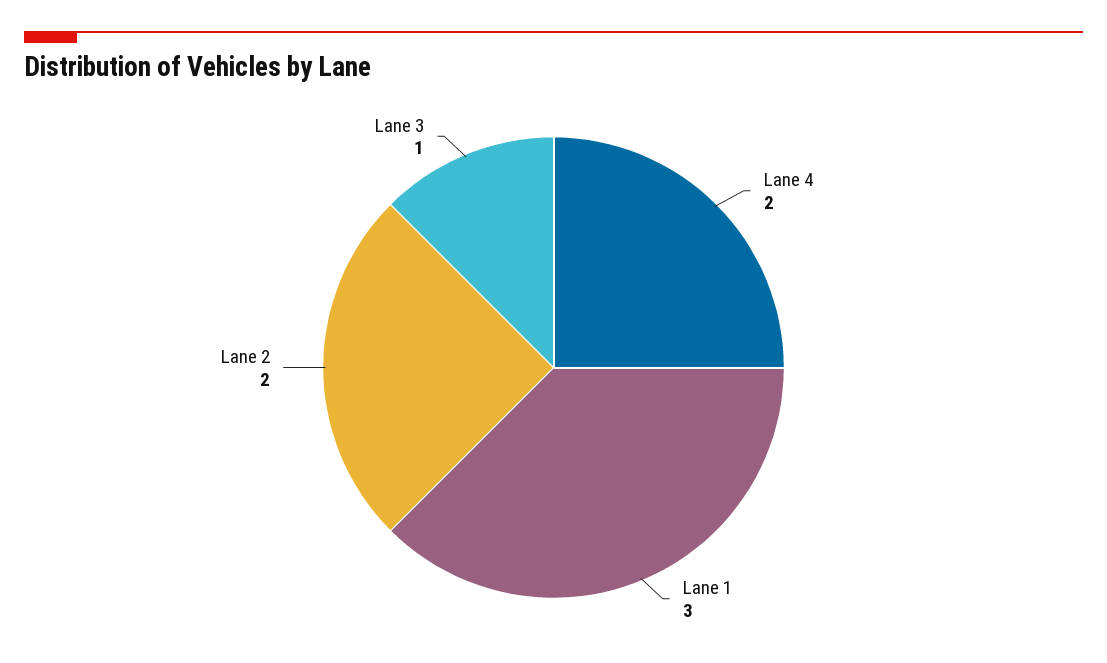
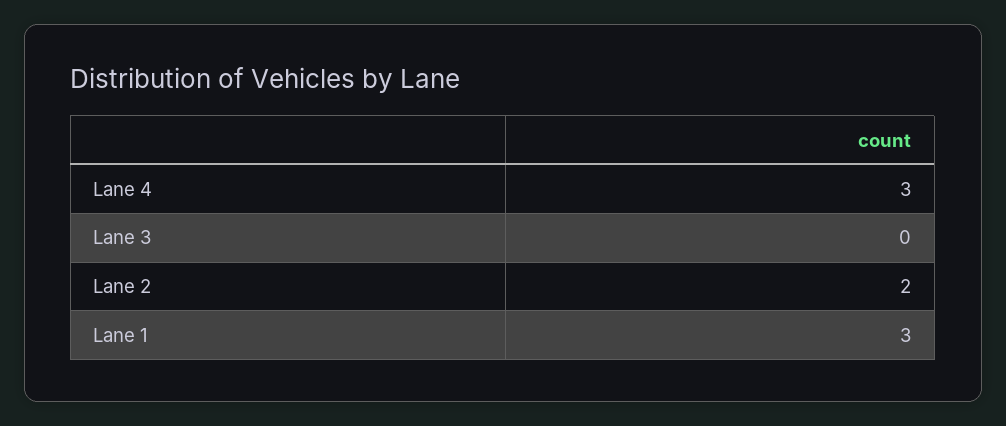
Lane 4: 2 -> 3
Lane 3: 1 -> 0

